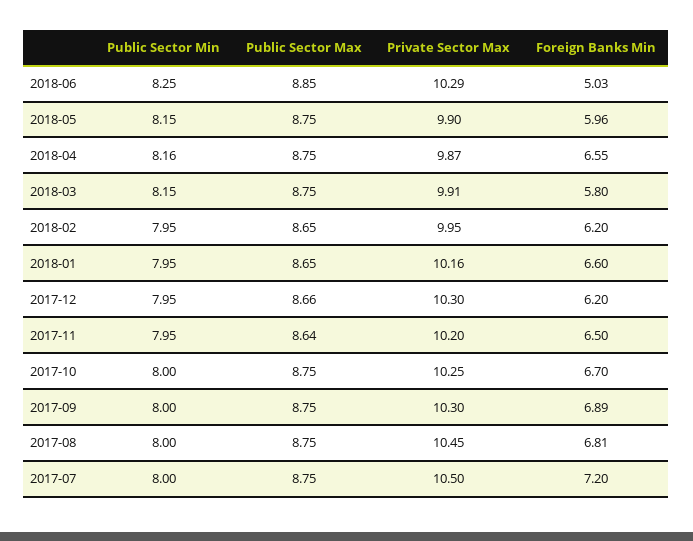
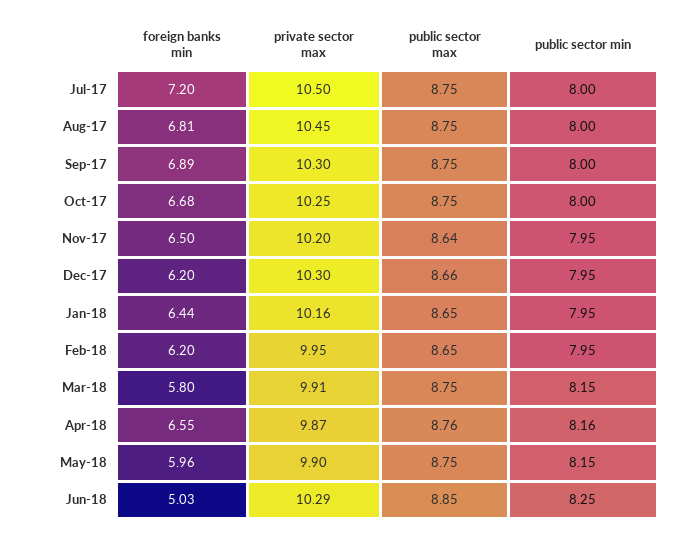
Public Sector Max, 2018-04: 8.75 -> 8.76
Foreign Banks Min, 2018-01: 6.6 -> 6.44
Foreign Banks Min, 2017-10: 6.7 -> 6.68

